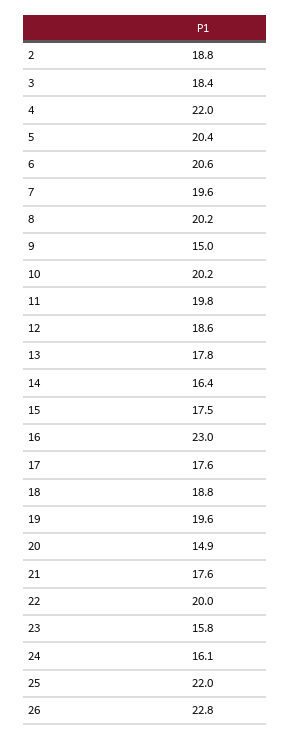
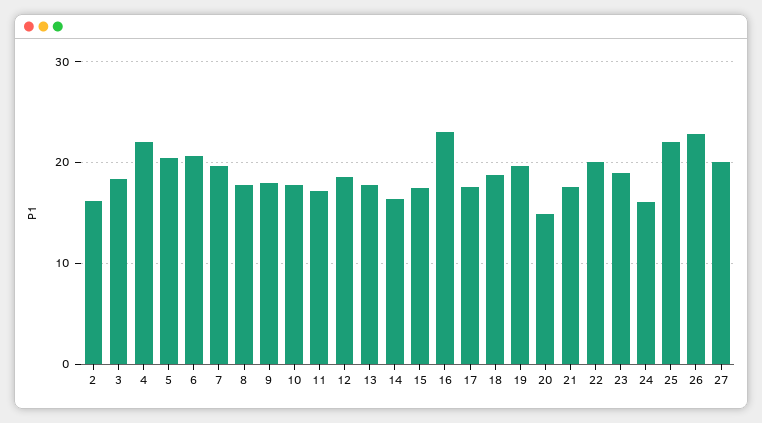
2: 18.8 -> 16
8: 20.2 -> 18
9: 15 -> 18
10: 20.2 -> 18
11: 19.8 -> 17
23: 15.8 -> 19
27: none -> 20

